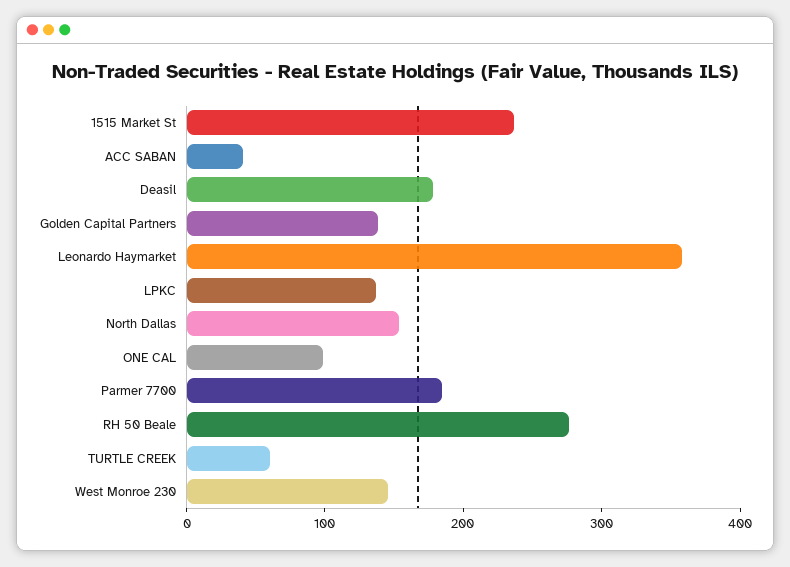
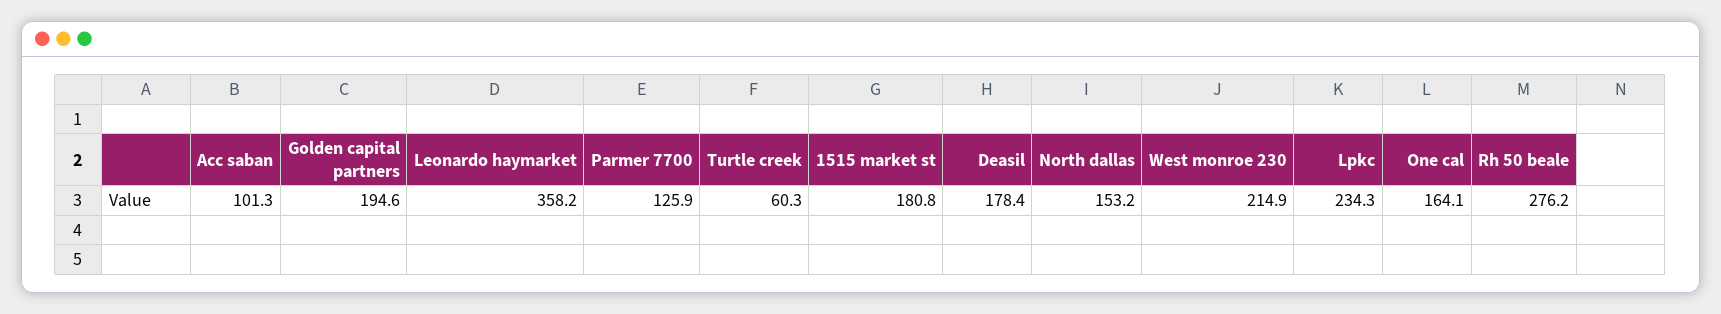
1515 Market St: 240 -> 180.8
ACC SABAN: 40 -> 101.3
Golden Capital Partners: 140 -> 194.6
LPKC: 140 -> 234.3
ONE CAL: 100 -> 164.1
Parmer 7700: 180 -> 125.9
West Monroe 230: 140 -> 214.9

